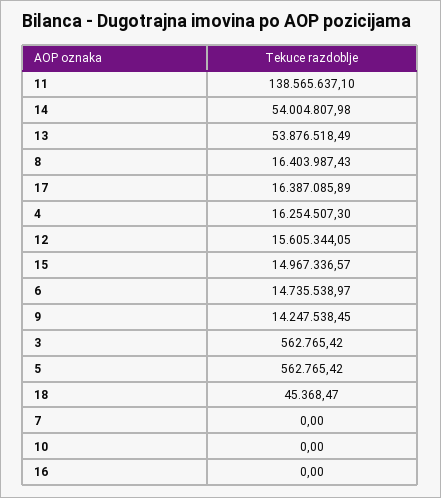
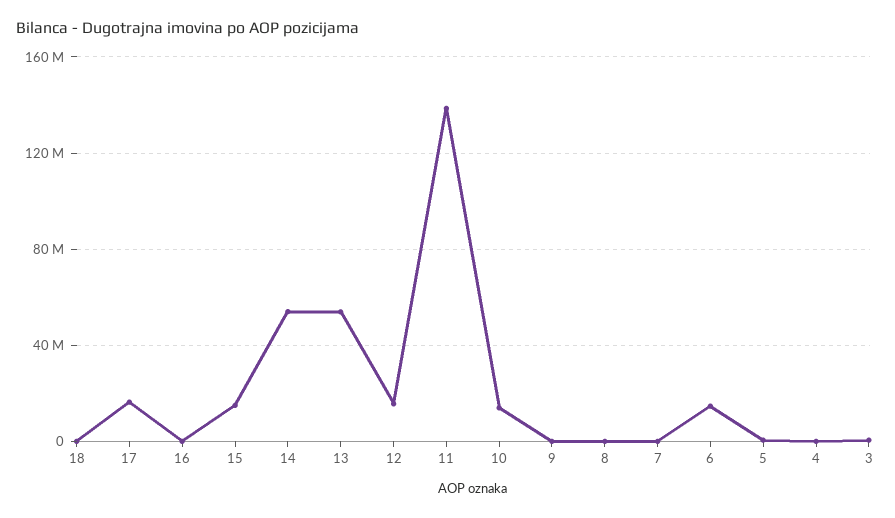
8: 16403987.43 -> 0
4: 16254507.3 -> 0
9: 14247538.45 -> 0
10: 0 -> 15000000

